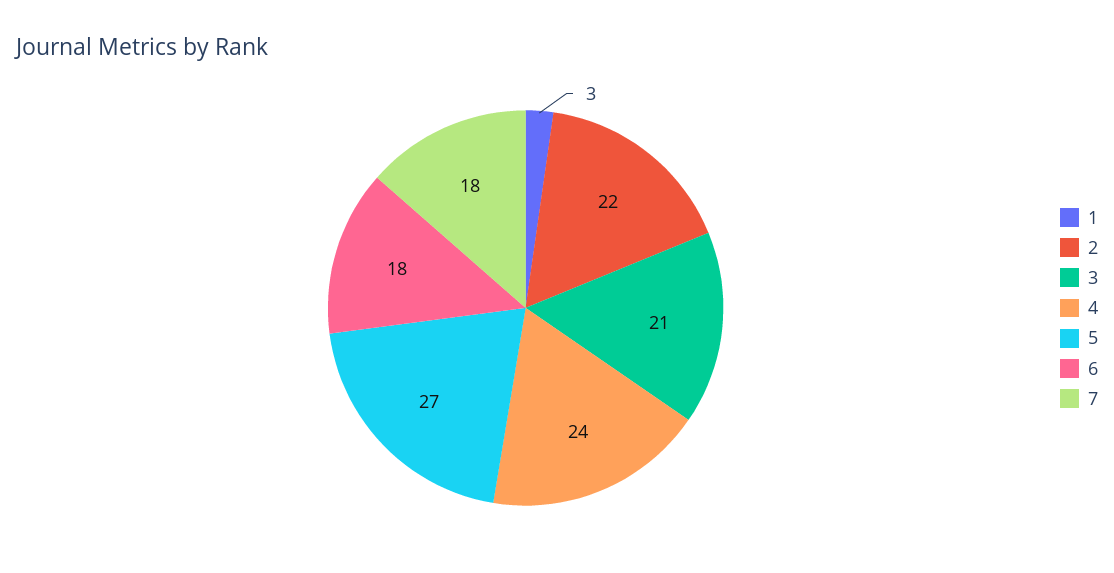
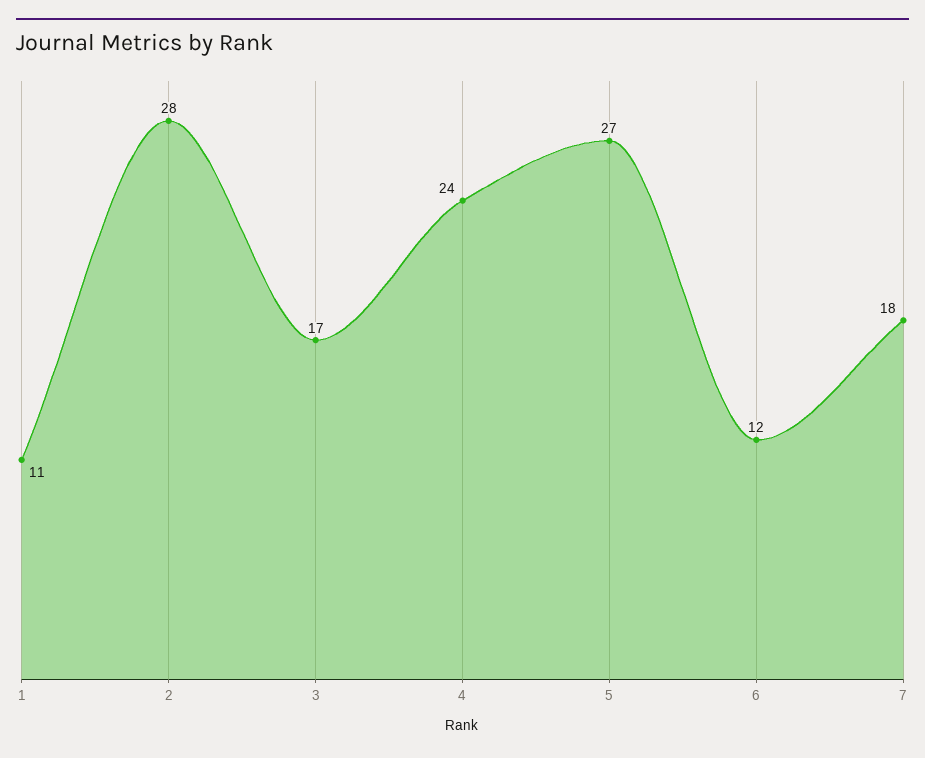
1: 3 -> 11
2: 22 -> 28
3: 21 -> 17
6: 18 -> 12

